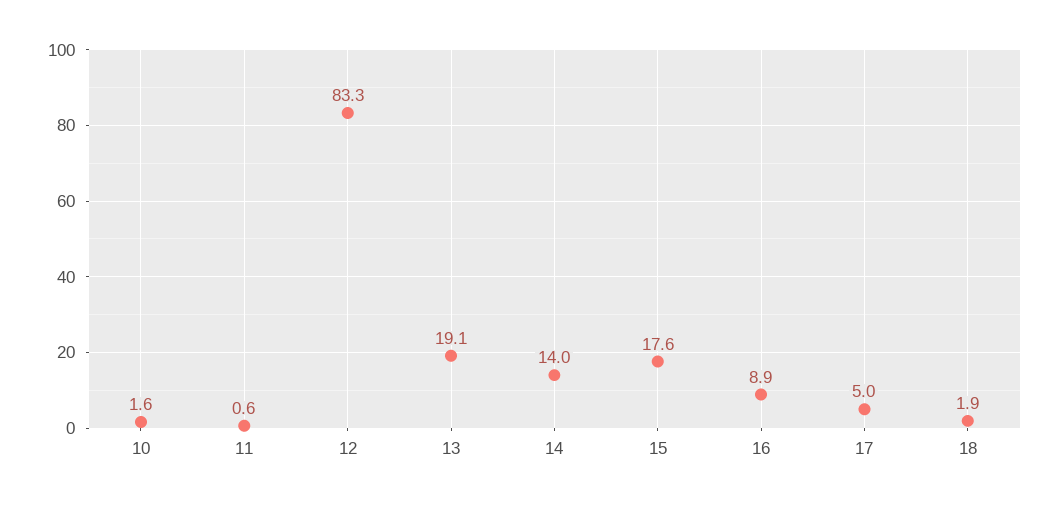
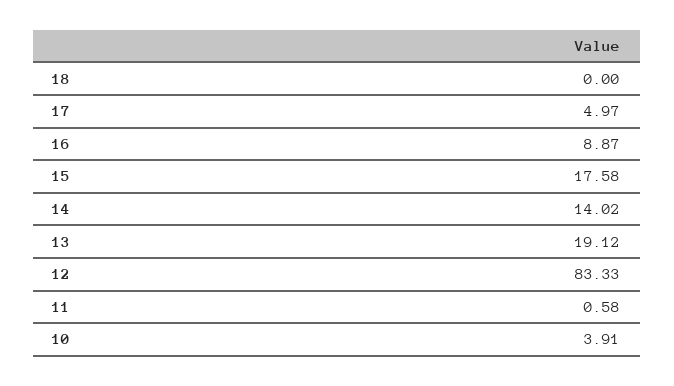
10: 1.6 -> 3.91
18: 1.9 -> 0

